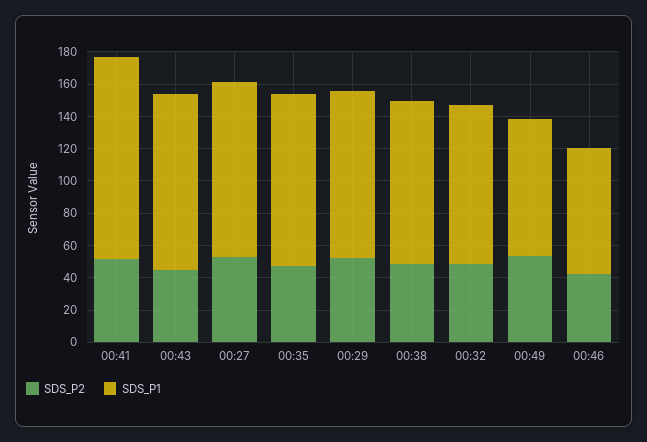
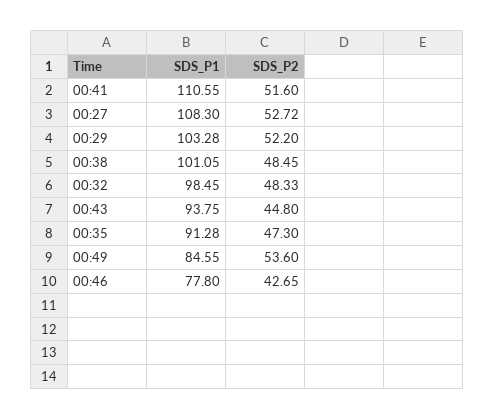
SDS_P1, 00:41: 125 -> 110.55
SDS_P1, 00:43: 110 -> 93.75
SDS_P1, 00:35: 105 -> 91.28

